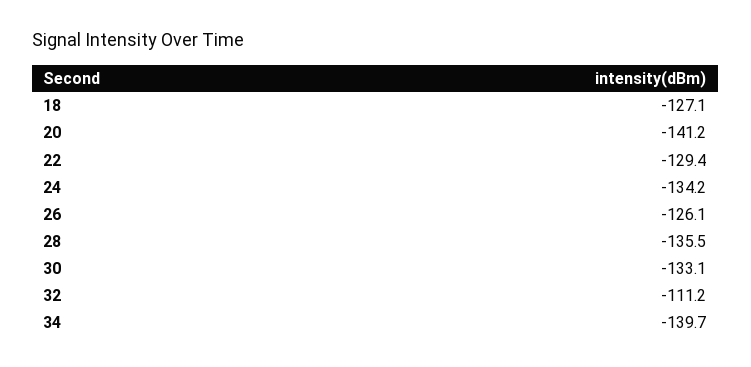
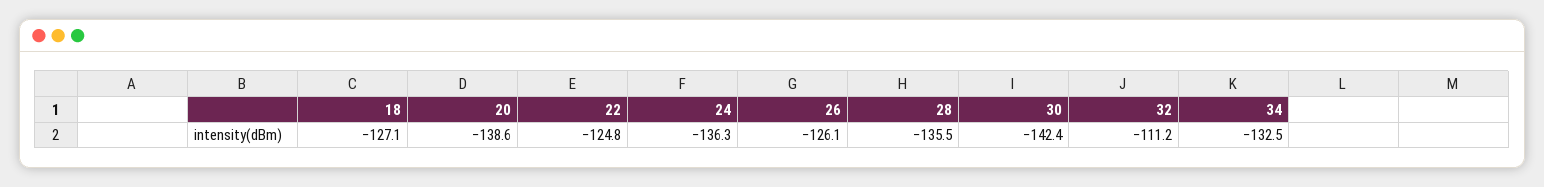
20: -141.2 -> -138.6
22: -129.4 -> -124.8
24: -134.2 -> -136.3
30: -133.1 -> -142.4
34: -139.7 -> -132.5

